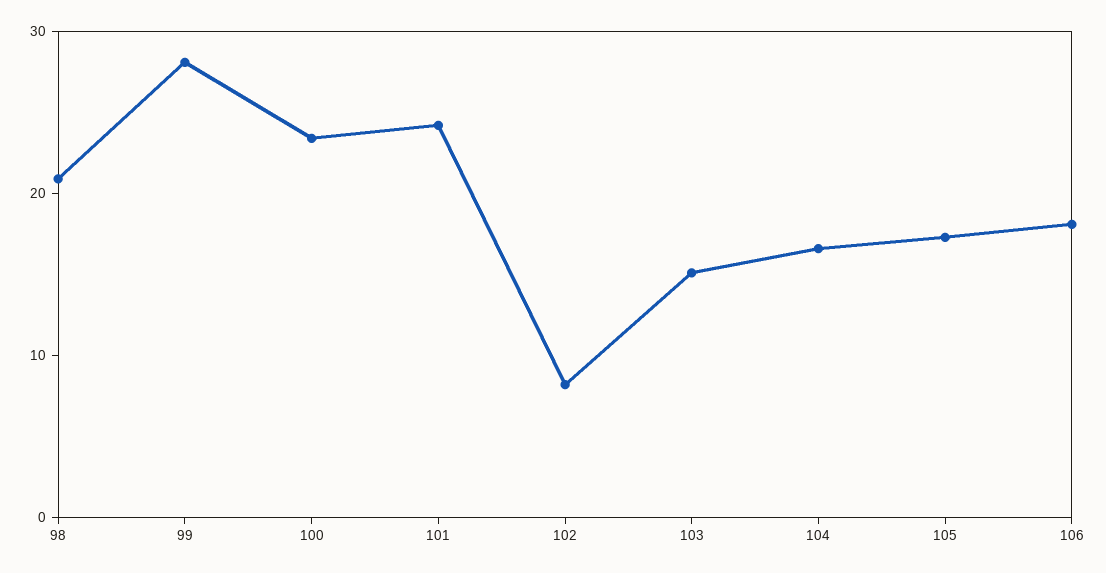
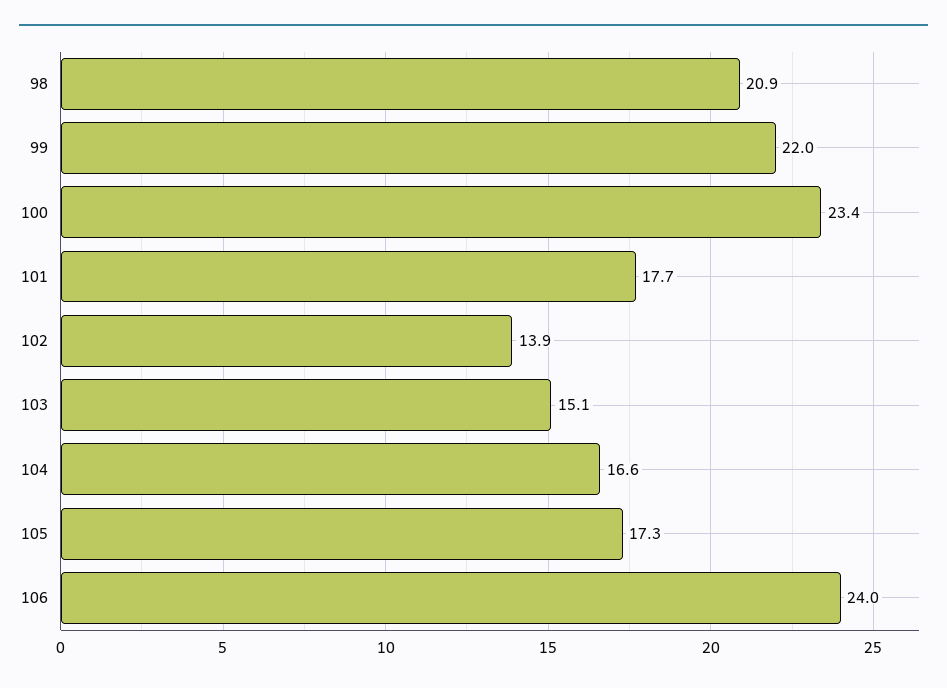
99: 28 -> 22
101: 24 -> 17.7
102: 8 -> 13.9
106: 18 -> 24

